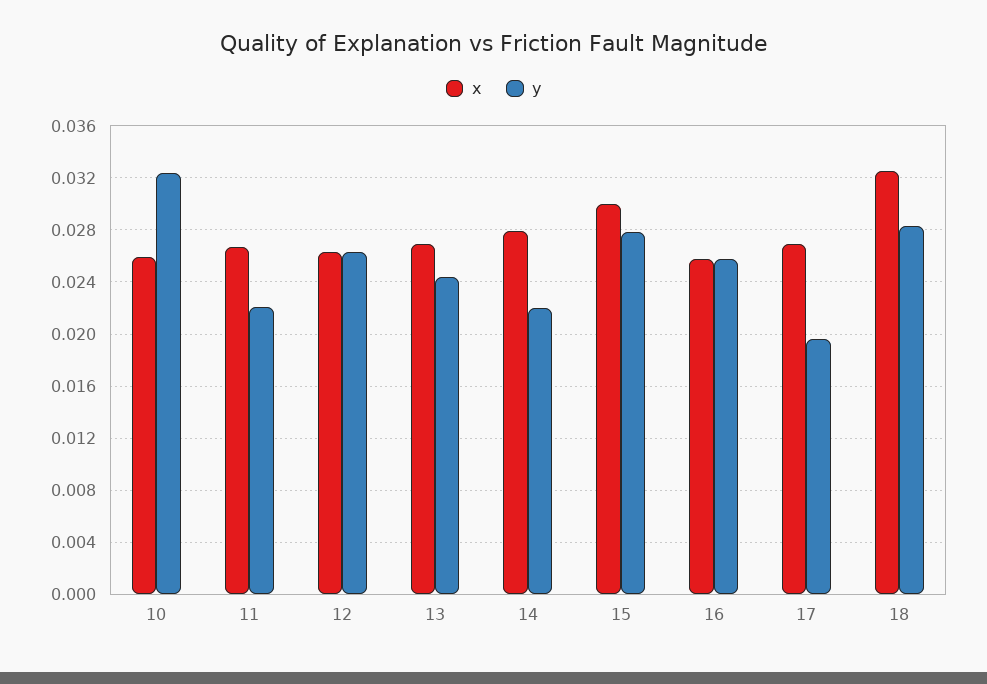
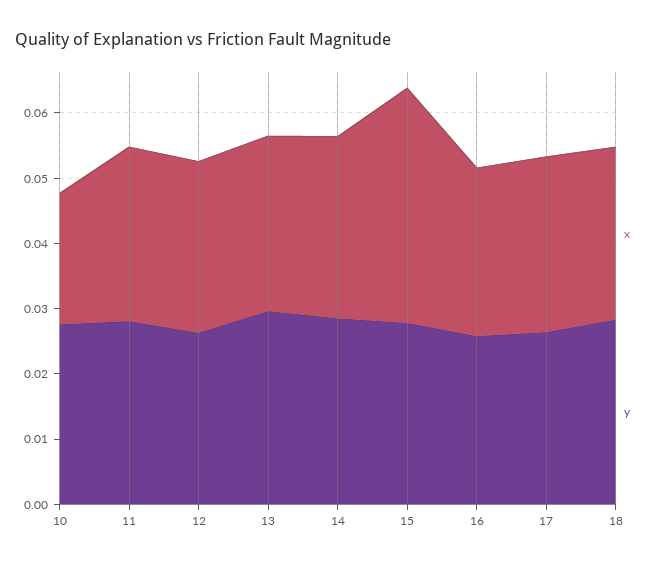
x, 10: 0.026 -> 0.02
y, 10: 0.0325 -> 0.028
y, 11: 0.022 -> 0.028
y, 13: 0.0245 -> 0.03
y, 14: 0.022 -> 0.028
x, 15: 0.03 -> 0.036
y, 17: 0.0195 -> 0.026
x, 18: 0.0325 -> 0.026

